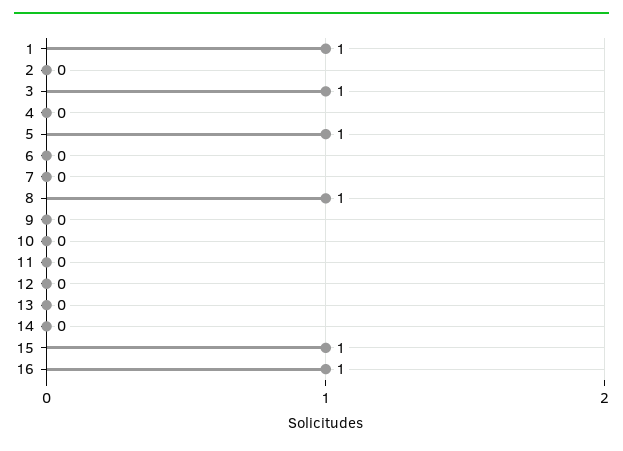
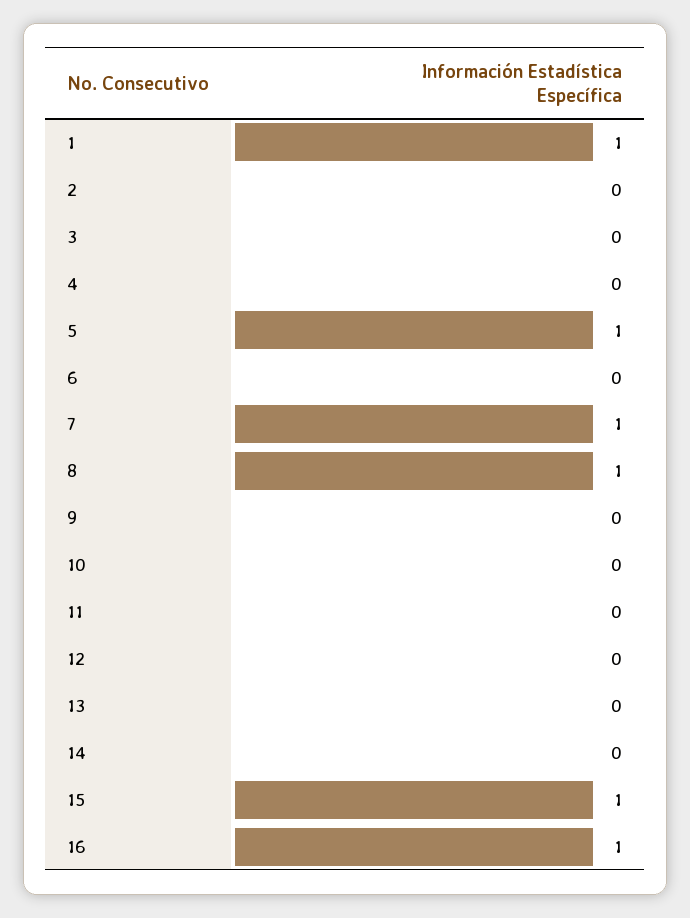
3: 1 -> 0
7: 0 -> 1

